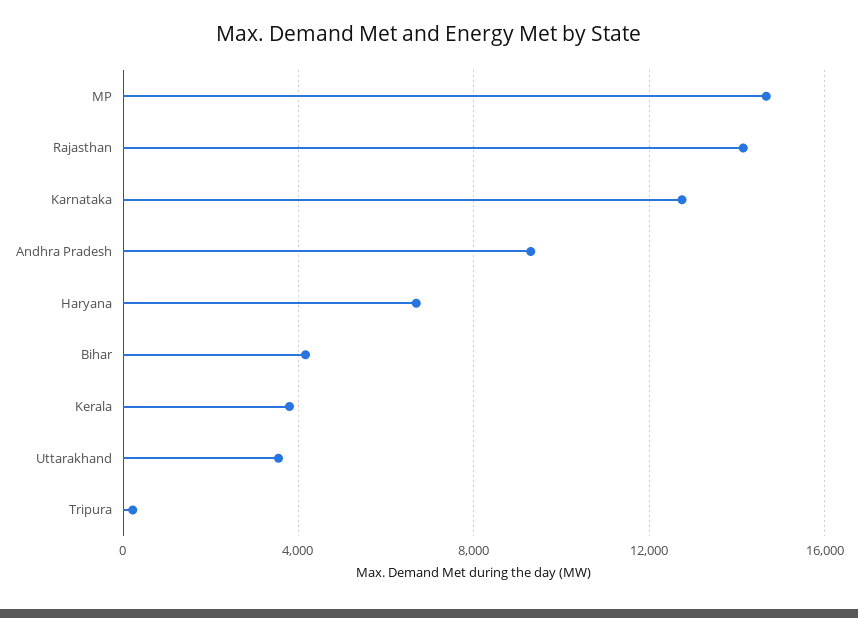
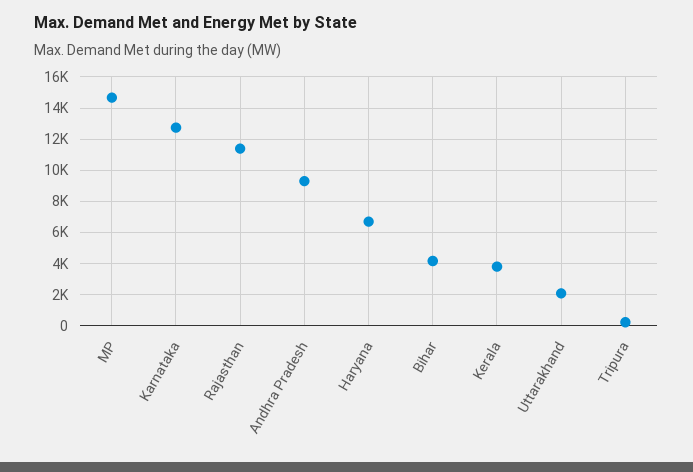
Rajasthan: 14000 -> 11500
Uttarakhand: 3500 -> 2000

